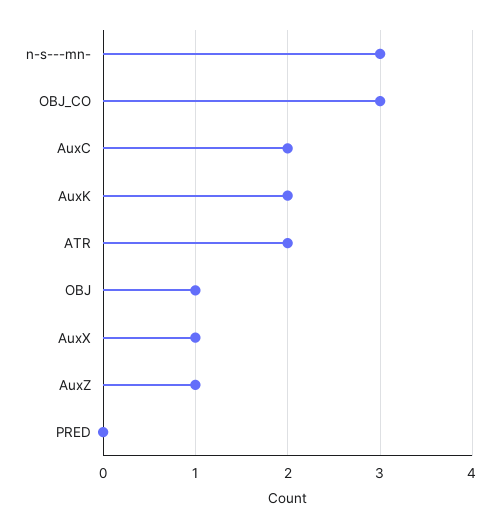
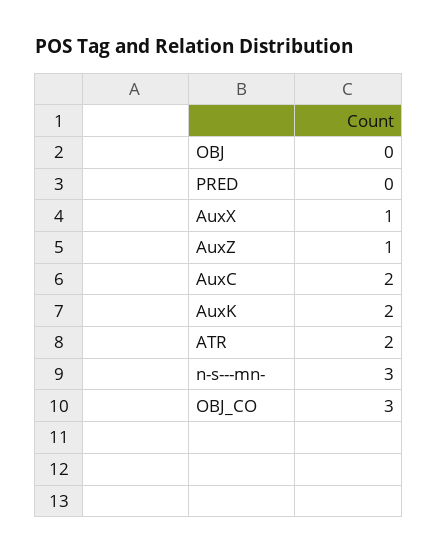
OBJ: 1 -> 0

